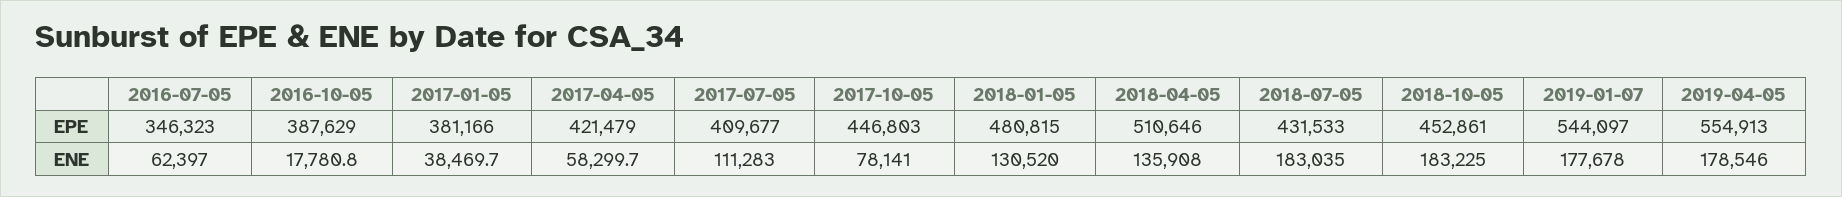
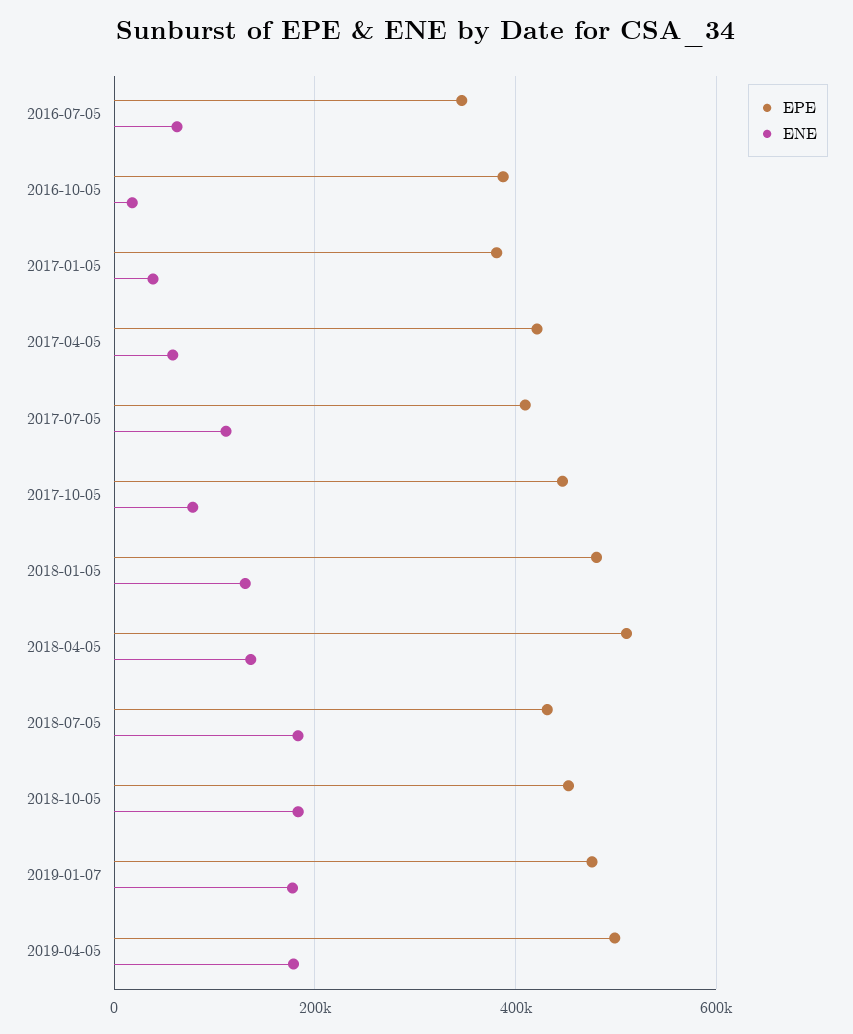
EPE, 2019-01-07: 544097 -> 480000
EPE, 2019-04-05: 554913 -> 500000

